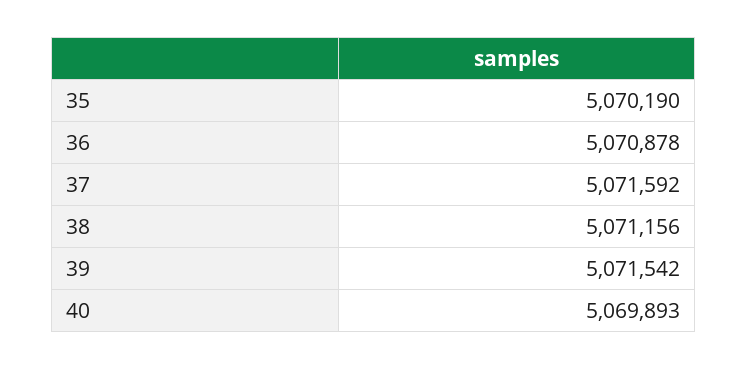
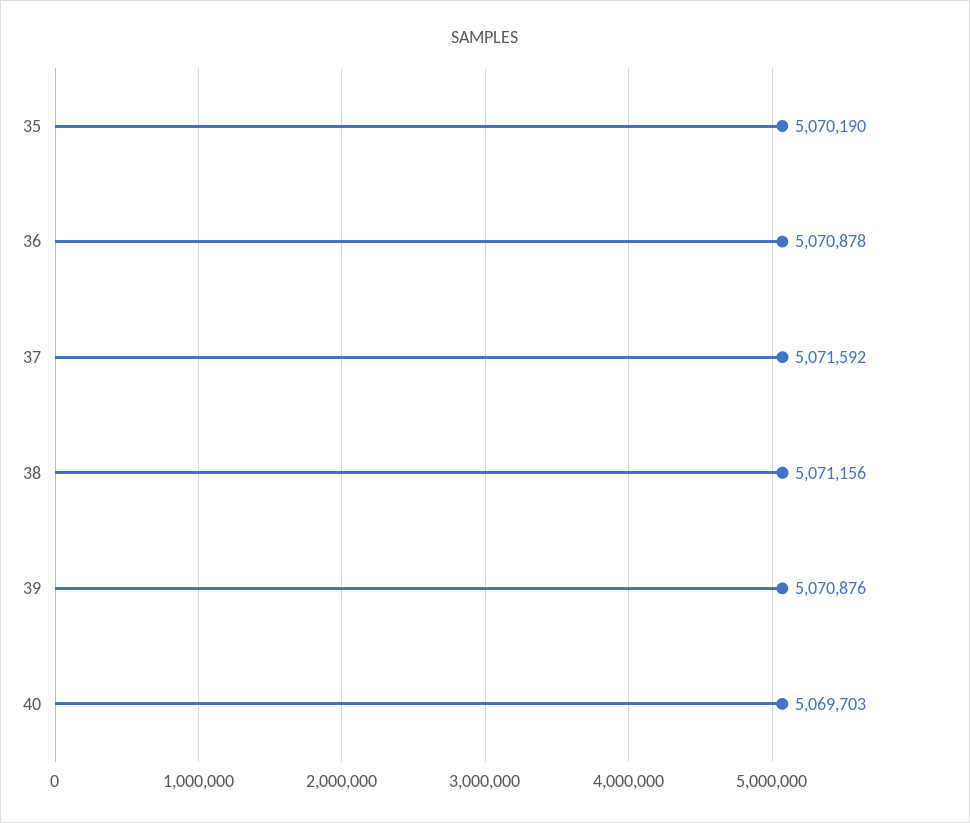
39: 5071542 -> 5070876
40: 5069893 -> 5069703

